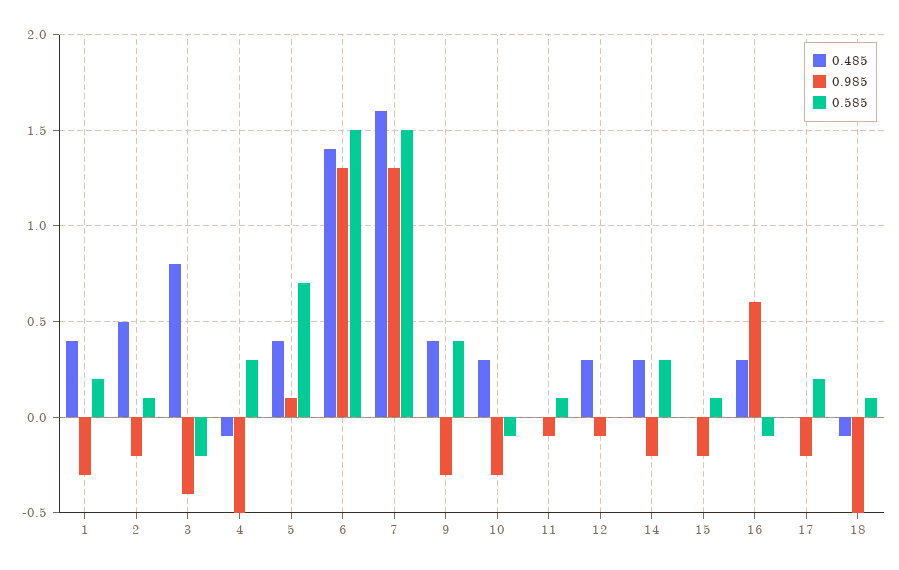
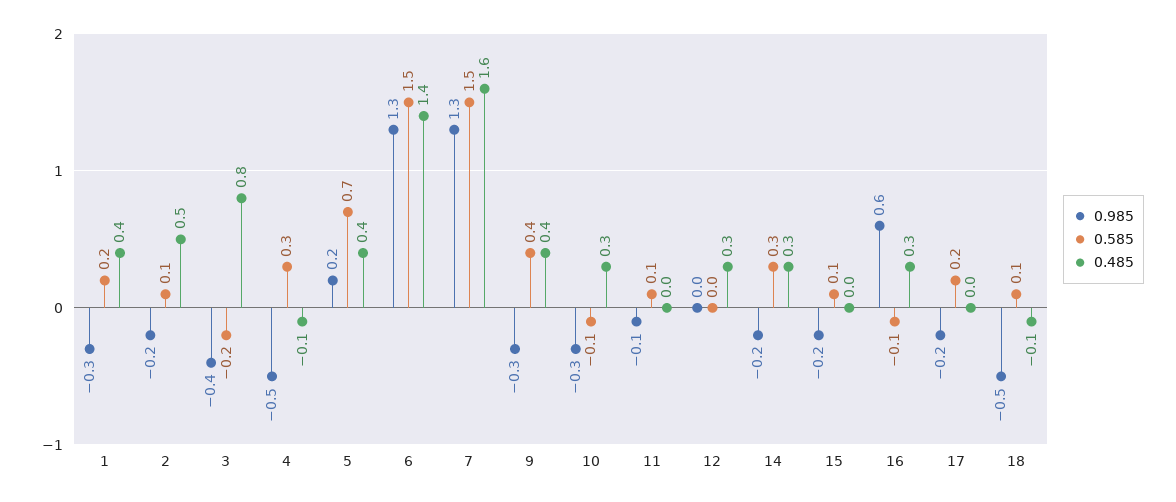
0.985, 5: 0.1 -> 0.2
0.985, 12: -0.1 -> 0

